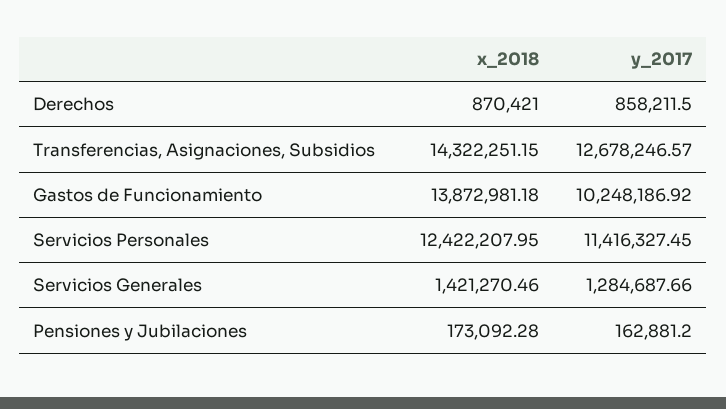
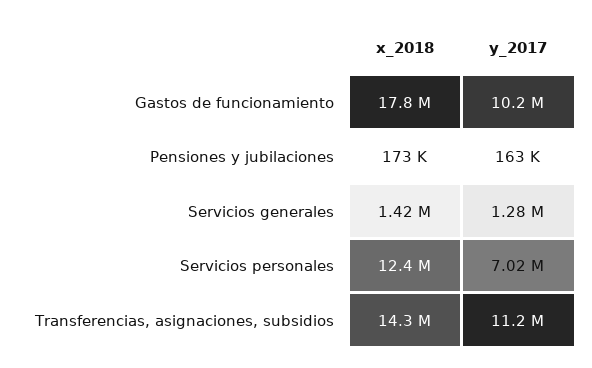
x_2018, Derechos: 870421 -> none
y_2017, Derechos: 858211.5 -> none
y_2017, Transferencias, Asignaciones, Subsidios: 12678246.57 -> 11200000
x_2018, Gastos de Funcionamiento: 13872981.18 -> 17800000
y_2017, Servicios Personales: 11416327.45 -> 7020000

